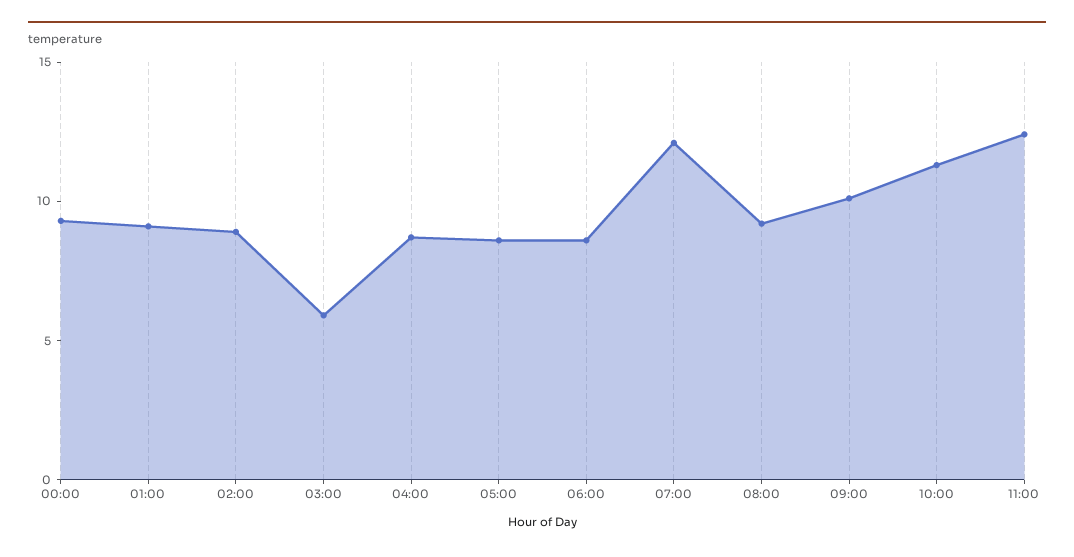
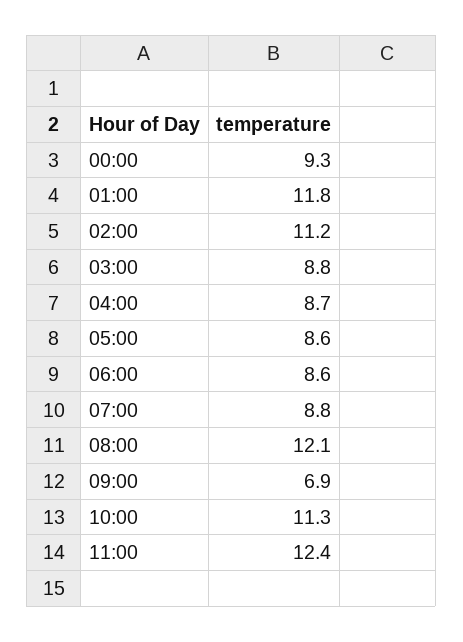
01:00: 9 -> 11.8
02:00: 9 -> 11.2
03:00: 6 -> 8.8
07:00: 12 -> 8.8
08:00: 9 -> 12.1
09:00: 10 -> 6.9

